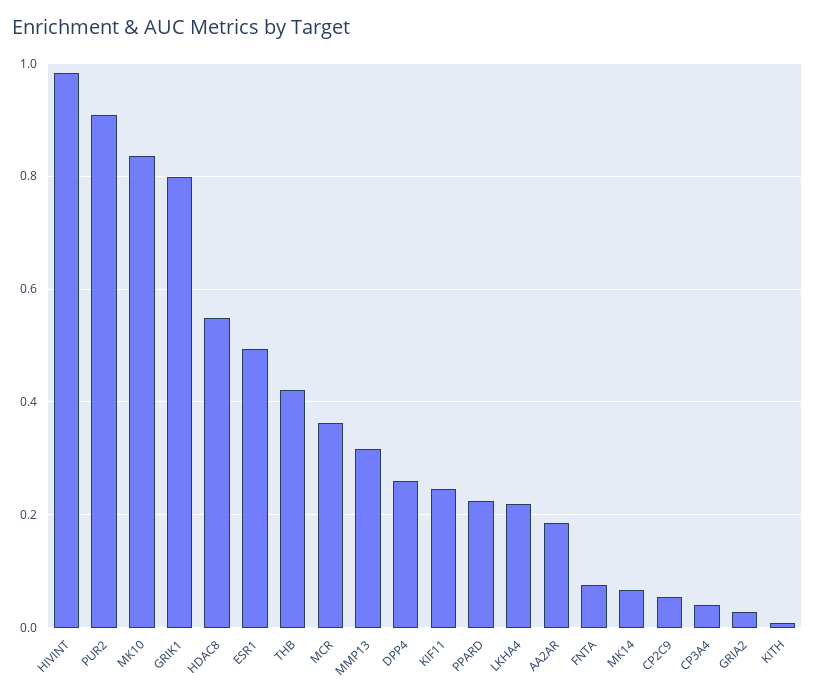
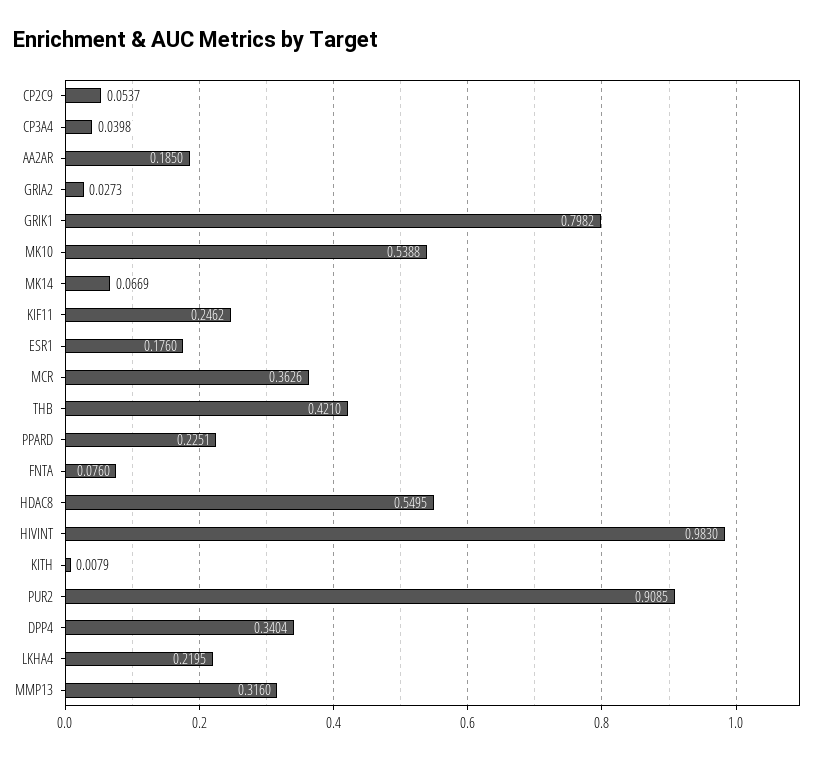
MK10: 0.84 -> 0.5388
ESR1: 0.5 -> 0.176
DPP4: 0.26 -> 0.3404

